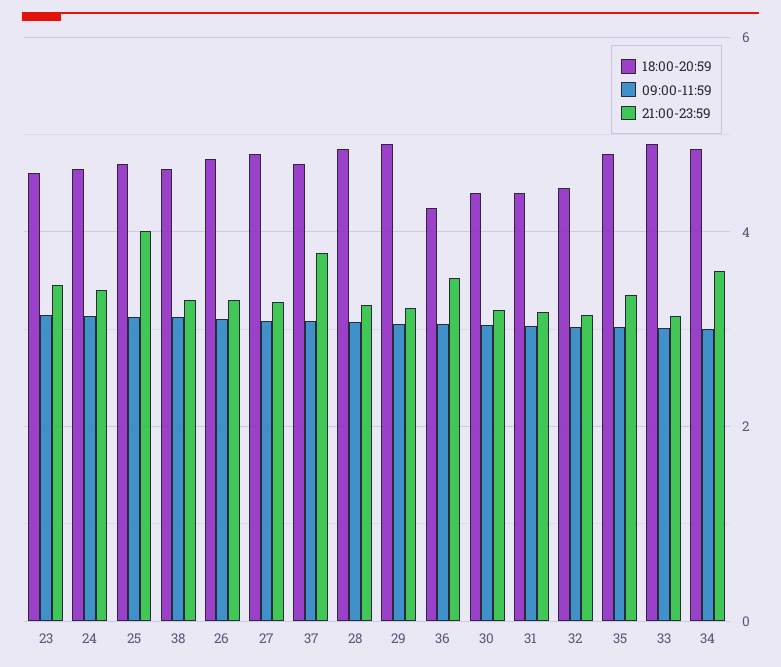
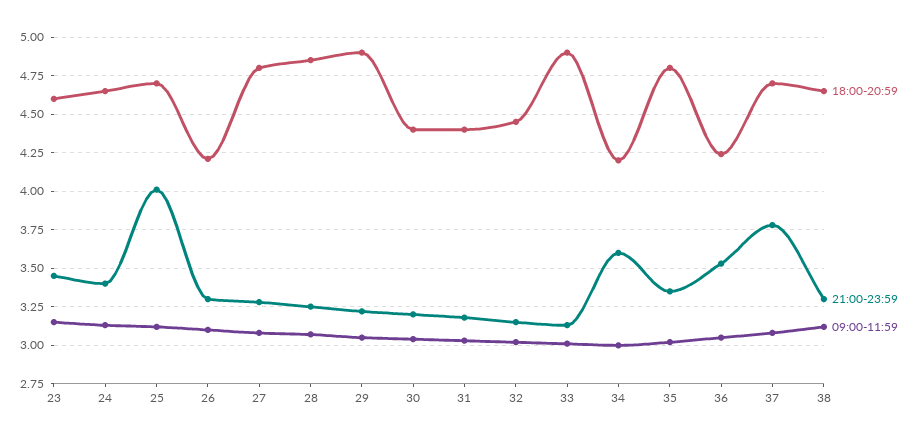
18:00-20:59, 26: 4.8 -> 4.2
18:00-20:59, 34: 4.8 -> 4.2

